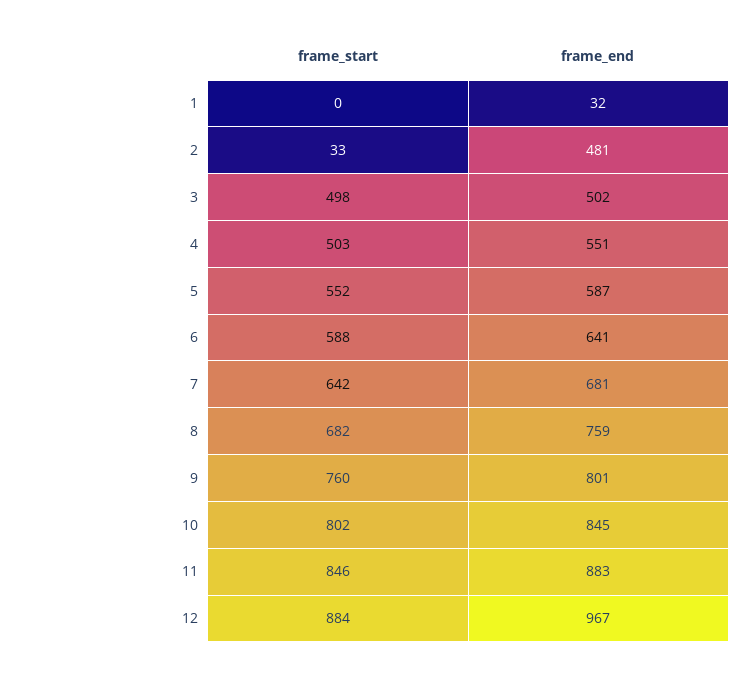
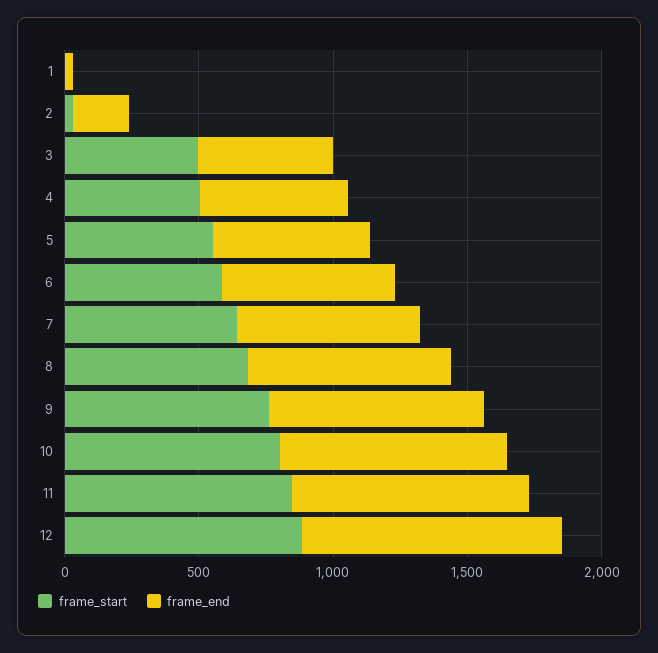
frame_end, 2: 481 -> 200

